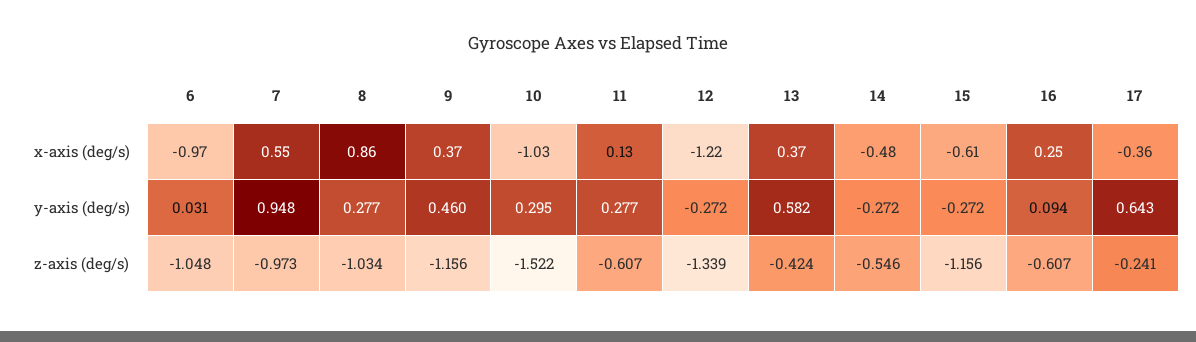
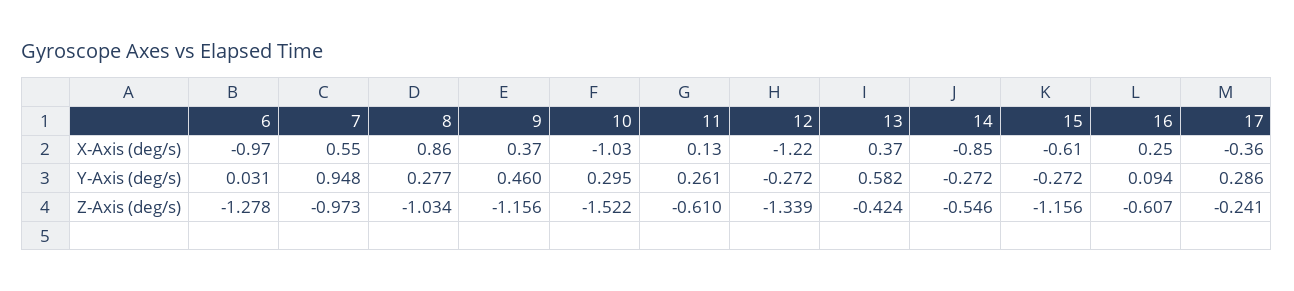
14, x-axis (deg/s): -0.48 -> -0.85
11, y-axis (deg/s): 0.277 -> 0.261
17, y-axis (deg/s): 0.643 -> 0.286
6, z-axis (deg/s): -1.048 -> -1.278
11, z-axis (deg/s): -0.607 -> -0.61

